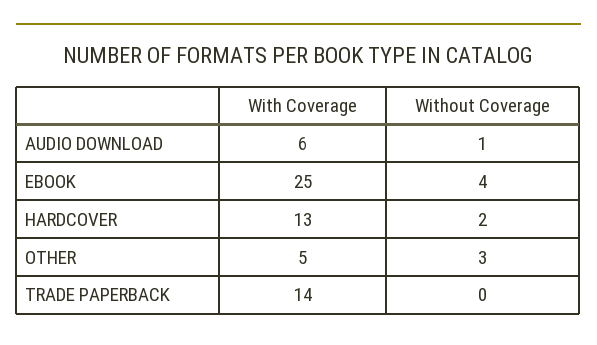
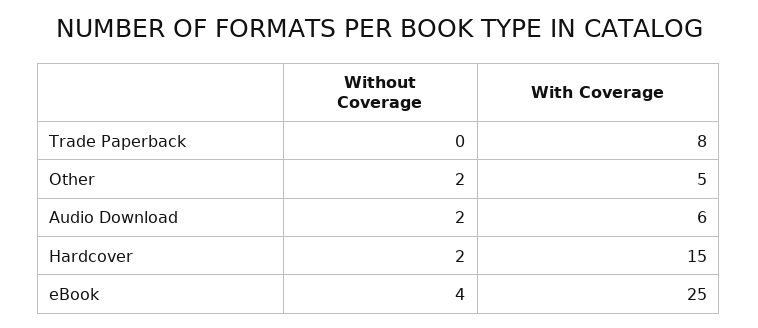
Without Coverage, AUDIO DOWNLOAD: 1 -> 2
With Coverage, HARDCOVER: 13 -> 15
Without Coverage, OTHER: 3 -> 2
With Coverage, TRADE PAPERBACK: 14 -> 8

